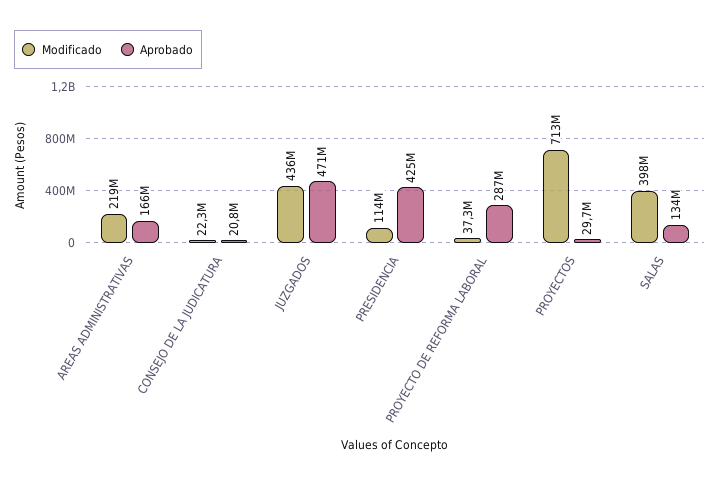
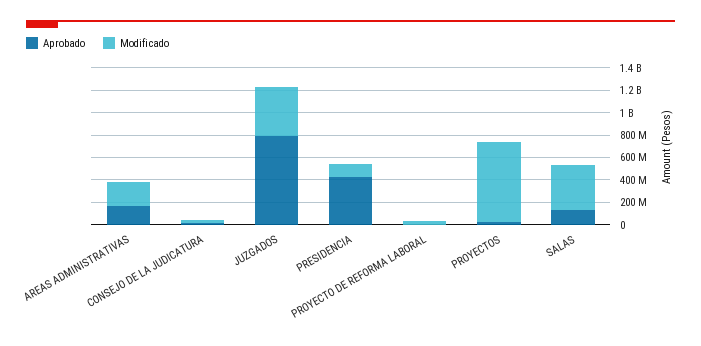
Aprobado, JUZGADOS: 471000000 -> 800000000
Aprobado, PROYECTO DE REFORMA LABORAL: 287000000 -> 0

